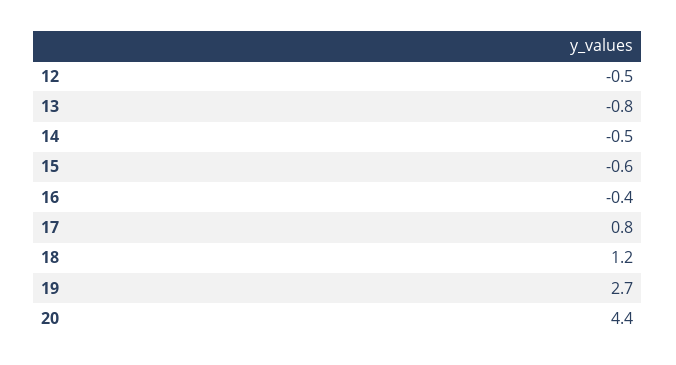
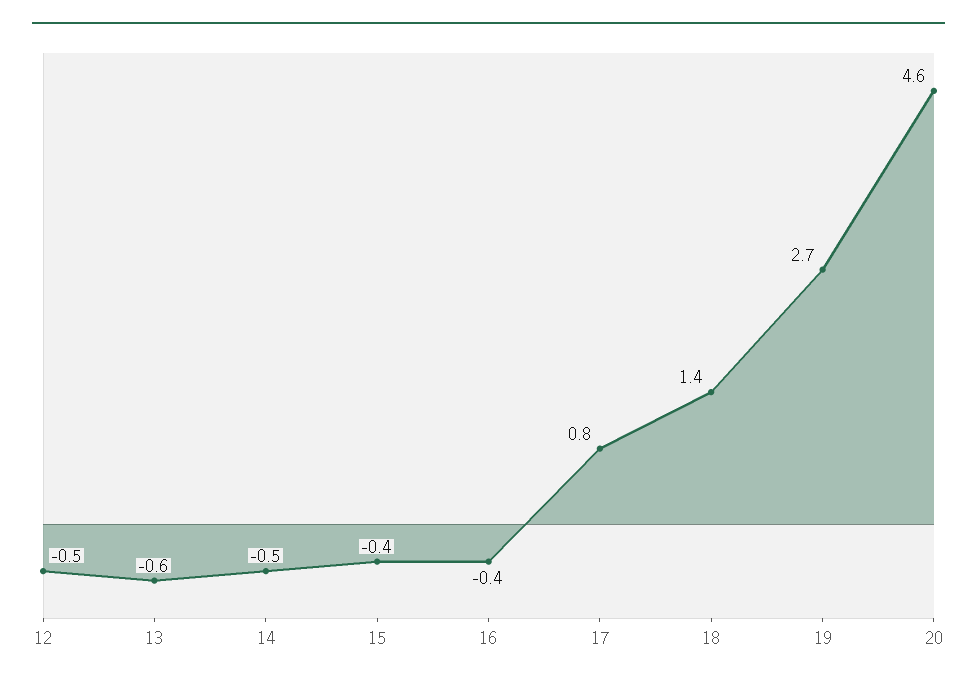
13: -0.8 -> -0.6
15: -0.6 -> -0.4
18: 1.2 -> 1.4
20: 4.4 -> 4.6

